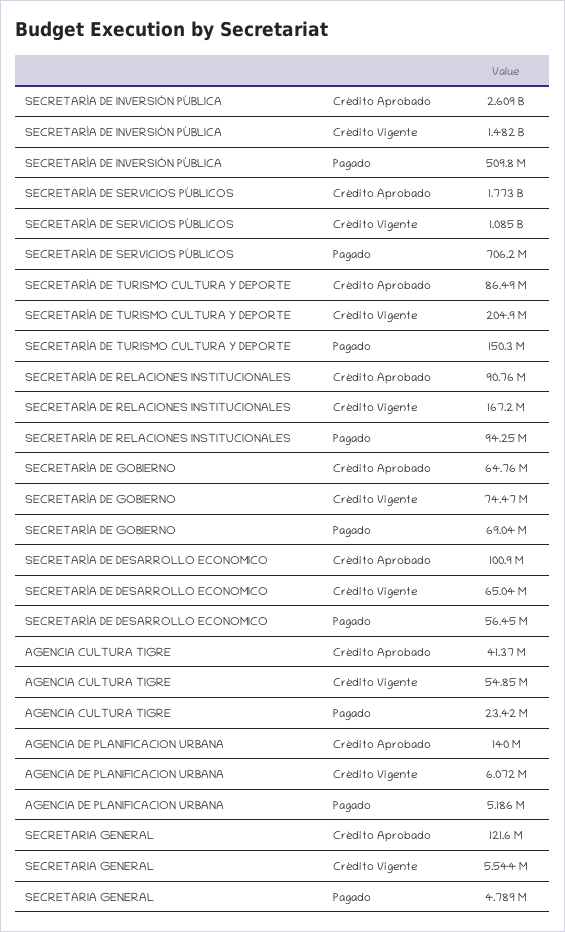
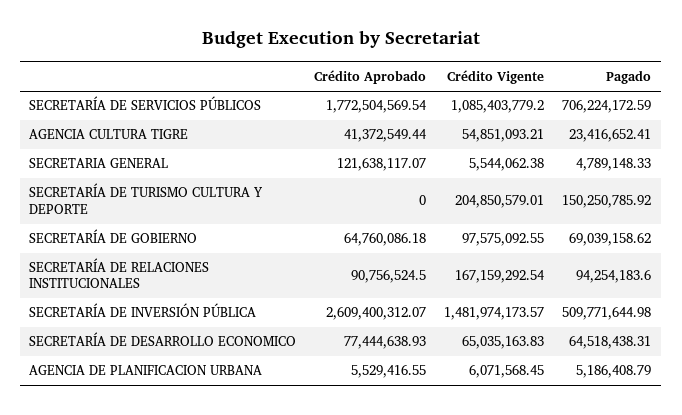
SECRETARÍA DE TURISMO CULTURA Y DEPORTE, Crédito Aprobado: 86490000 -> 0
SECRETARÍA DE GOBIERNO, Crédito Vigente: 74470000 -> 97575092.55
SECRETARÍA DE DESARROLLO ECONOMICO, Crédito Aprobado: 100900000 -> 77444638.93
SECRETARÍA DE DESARROLLO ECONOMICO, Pagado: 56450000 -> 64518438.31
AGENCIA DE PLANIFICACION URBANA, Crédito Aprobado: 140000000 -> 5529416.55

